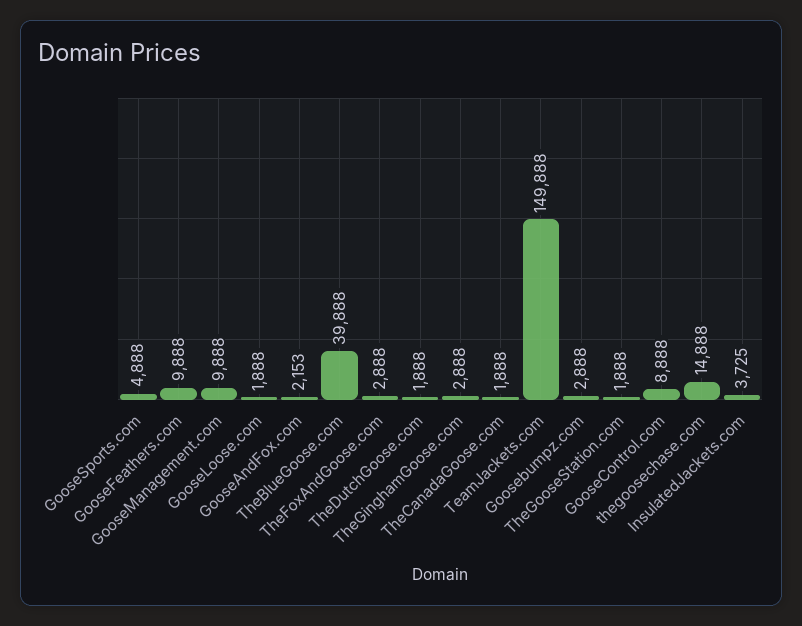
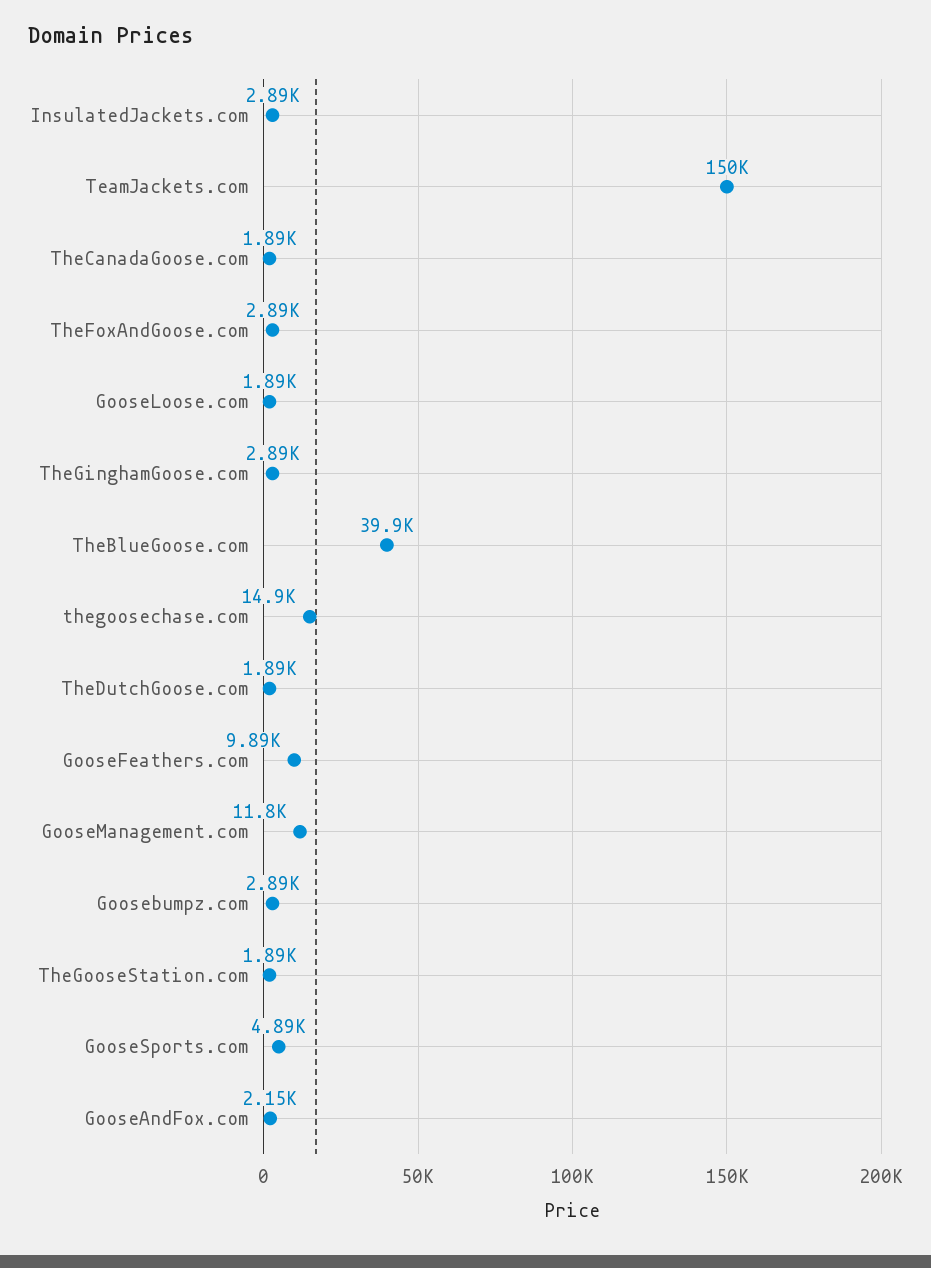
GooseManagement.com: 9888 -> 11800
GooseControl.com: 8888 -> none
InsulatedJackets.com: 3725 -> 2890

